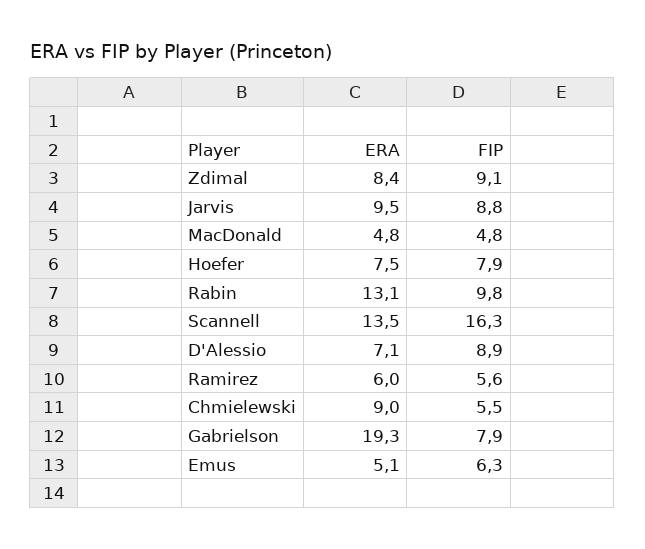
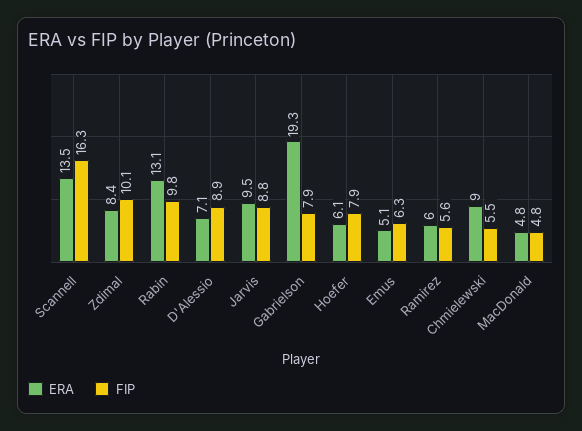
FIP, Zdimal: 9.1 -> 10.1
ERA, Hoefer: 7.5 -> 6.1

